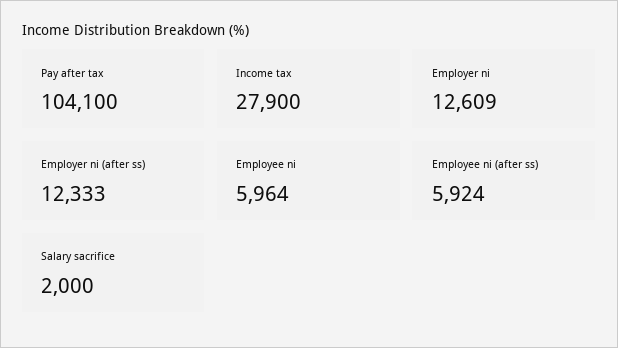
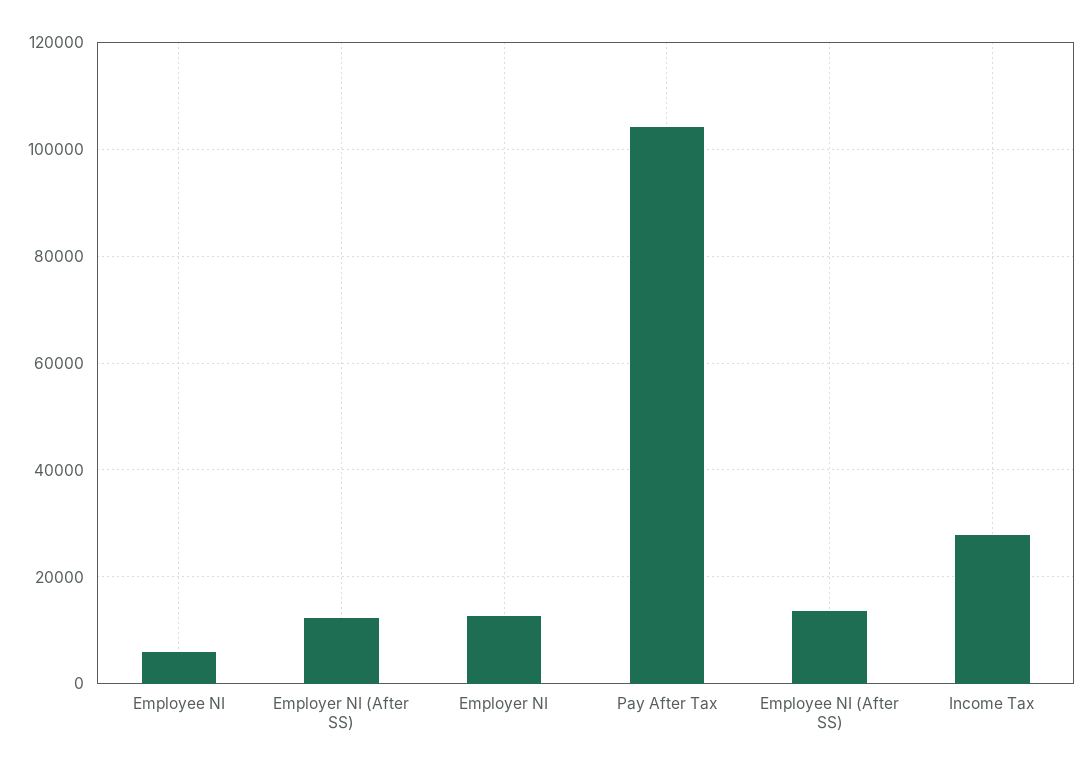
Employee ni (after ss): 5924 -> 14000
Salary sacrifice: 2000 -> none

